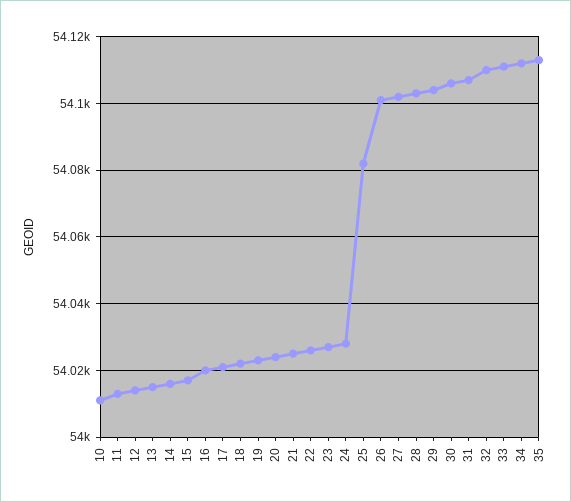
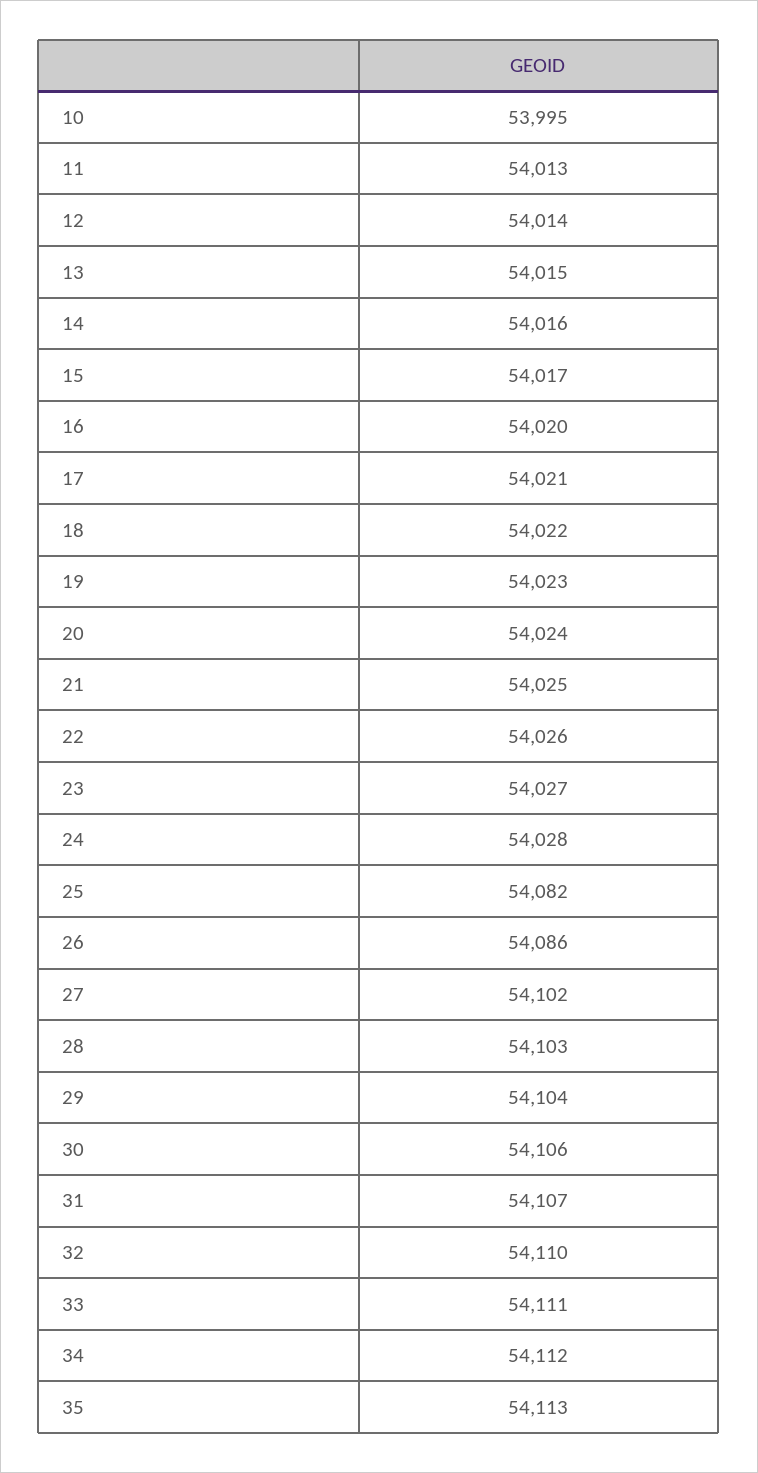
10: 54010 -> 53995
26: 54100 -> 54086

